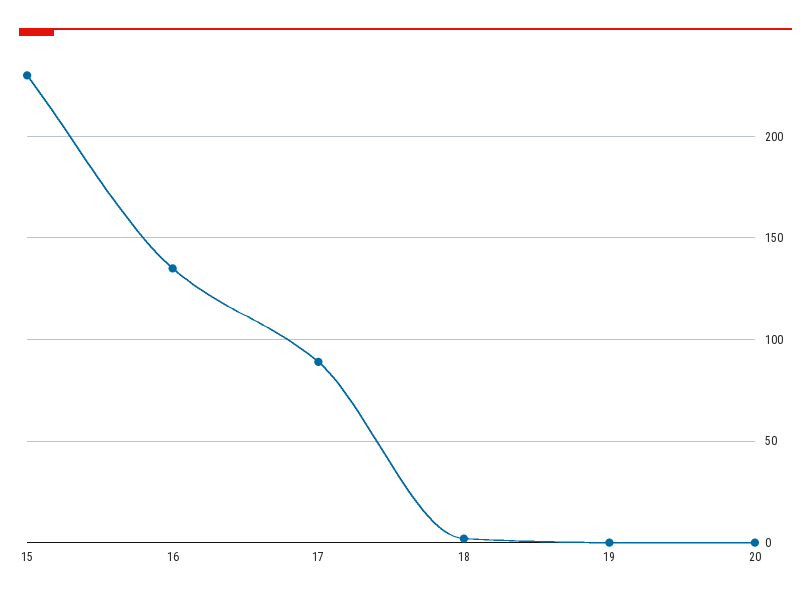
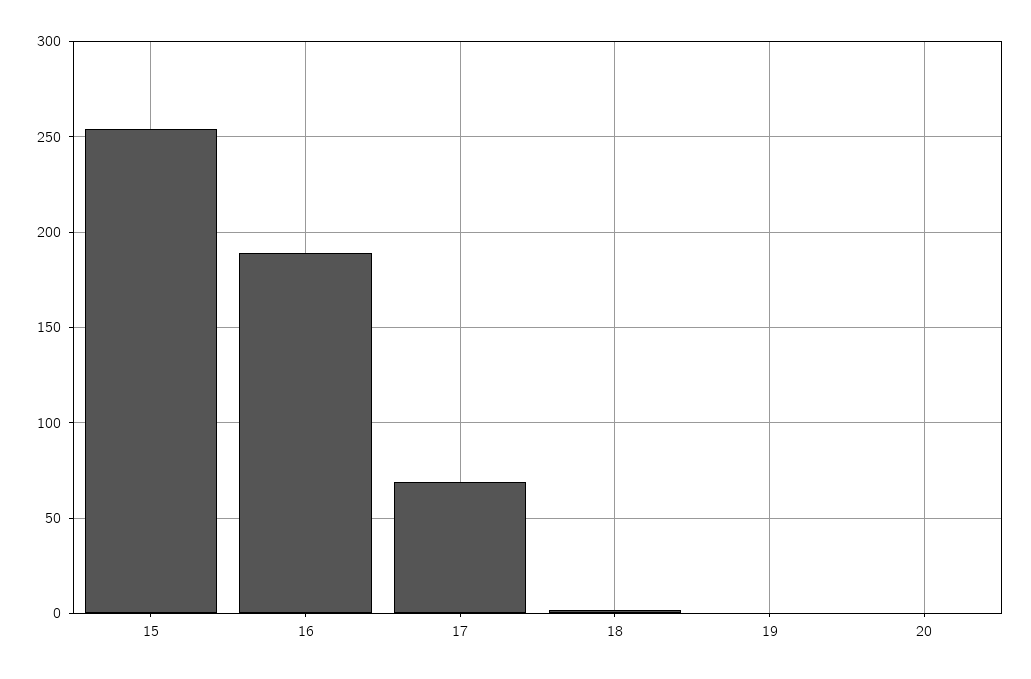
15: 230 -> 255
16: 135 -> 190
17: 90 -> 70

